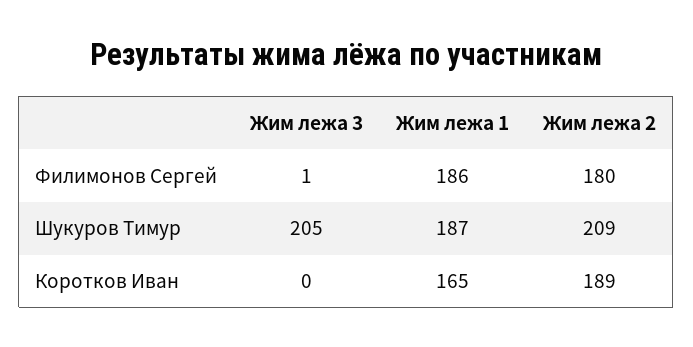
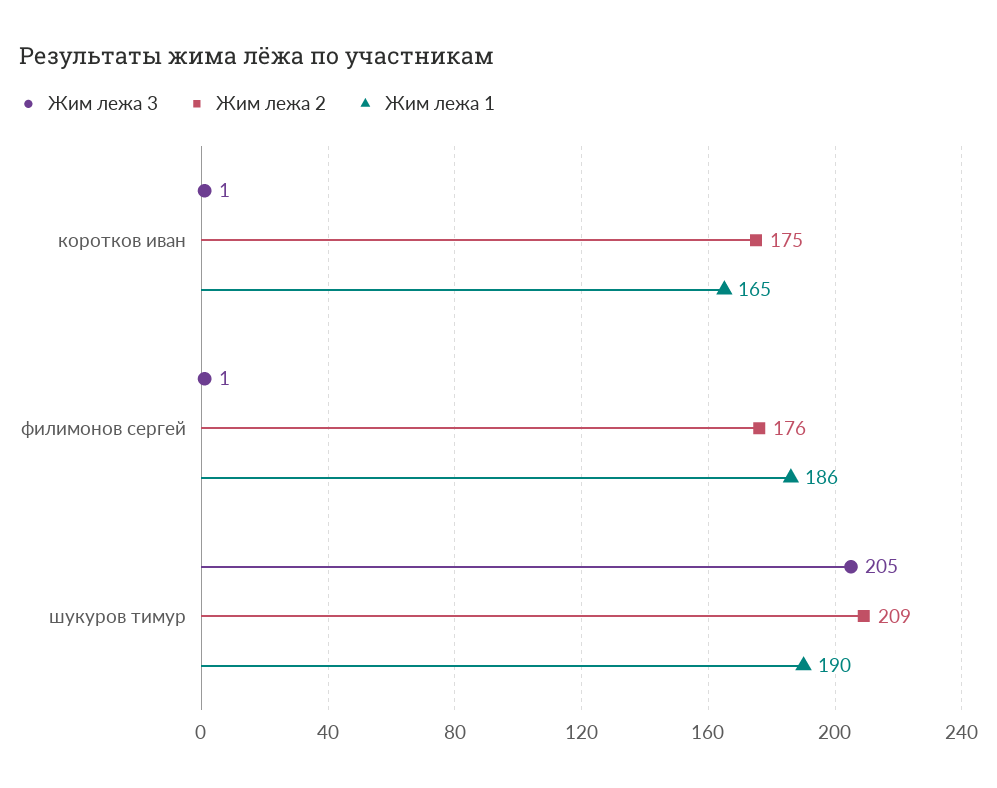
Жим лежа 2, Филимонов Сергей: 180 -> 176
Жим лежа 1, Шукуров Тимур: 187 -> 190
Жим лежа 3, Коротков Иван: 0 -> 1
Жим лежа 2, Коротков Иван: 189 -> 175

